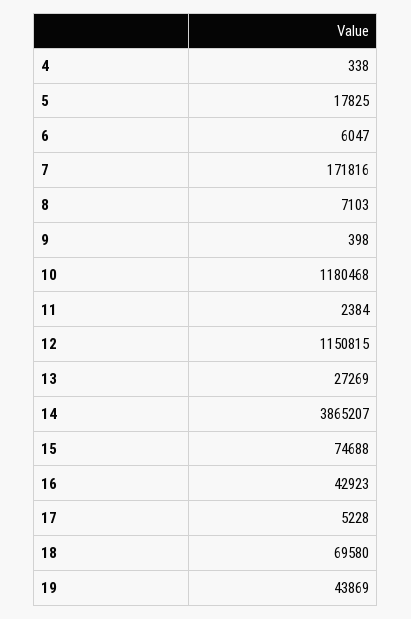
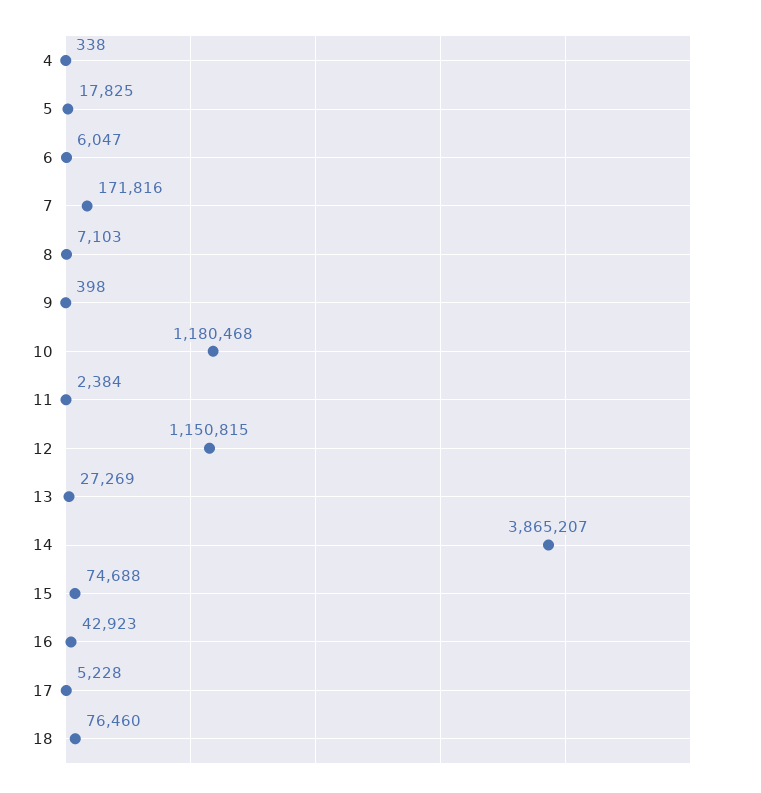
18: 69580 -> 76460
19: 43869 -> none

